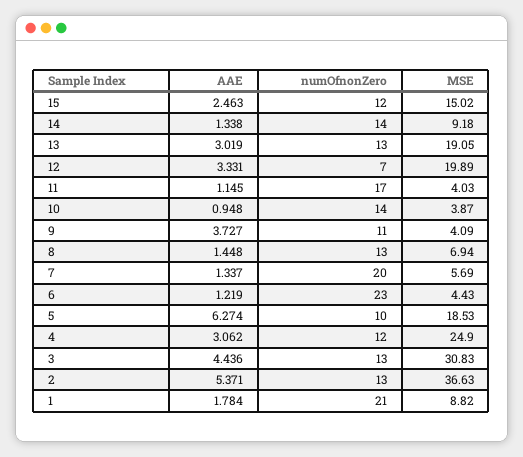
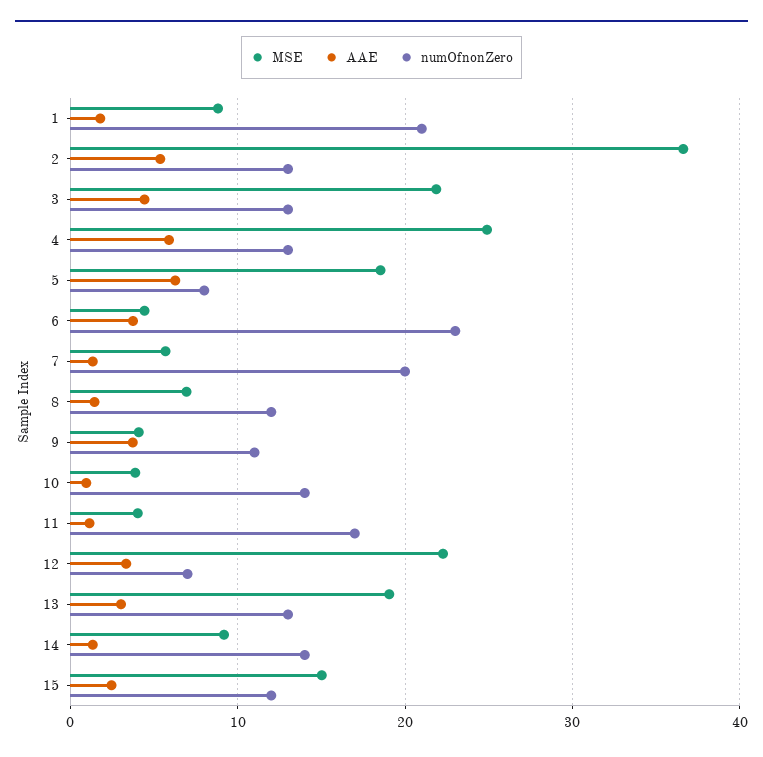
MSE, 12: 19.89 -> 22
numOfnonZero, 8: 13 -> 12
AAE, 6: 1.219 -> 4
numOfnonZero, 5: 10 -> 8
AAE, 4: 3.062 -> 6
numOfnonZero, 4: 12 -> 13
MSE, 3: 30.83 -> 22

